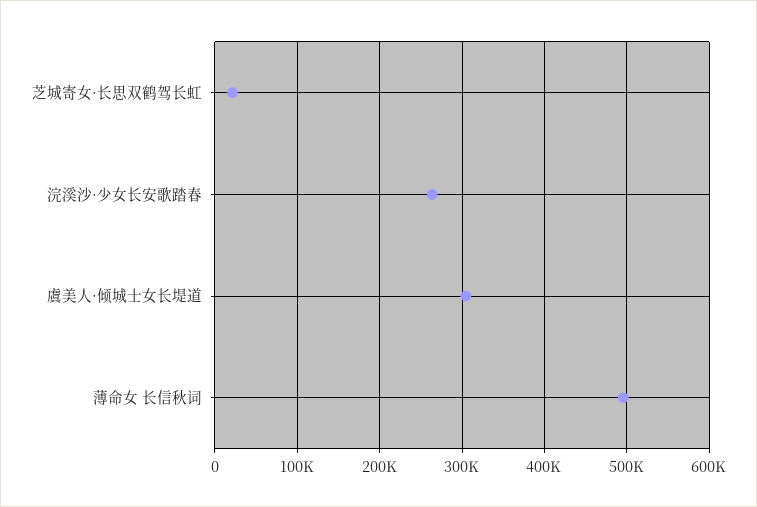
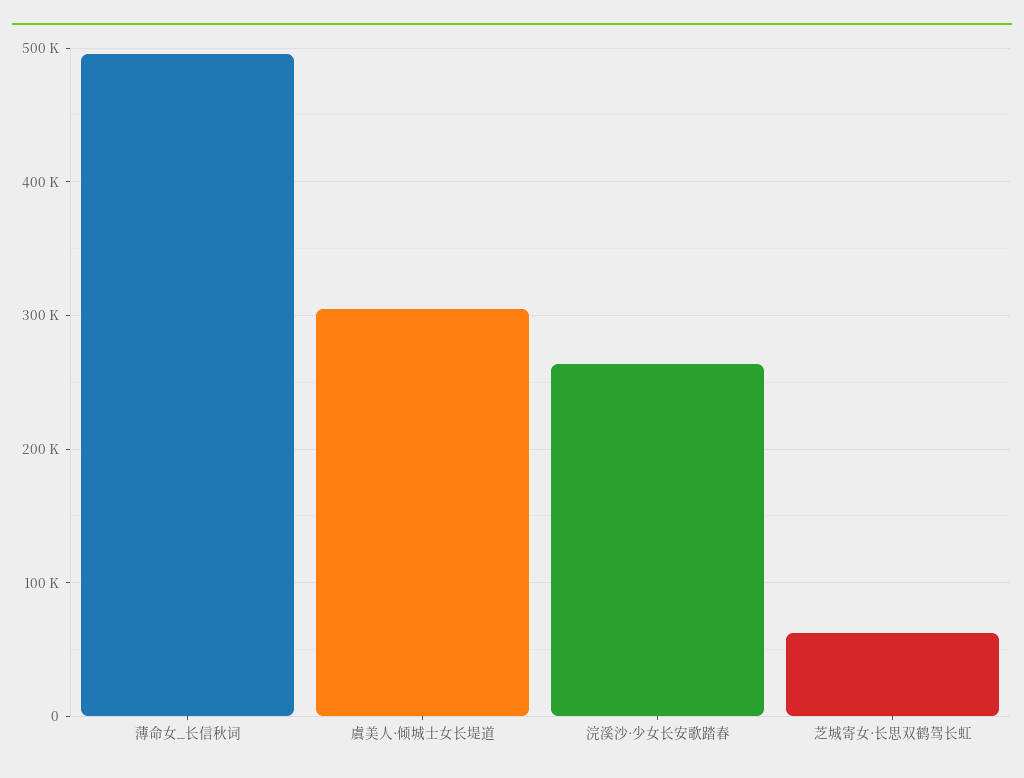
芝城寄女·长思双鹤驾长虹: 20000 -> 60000

